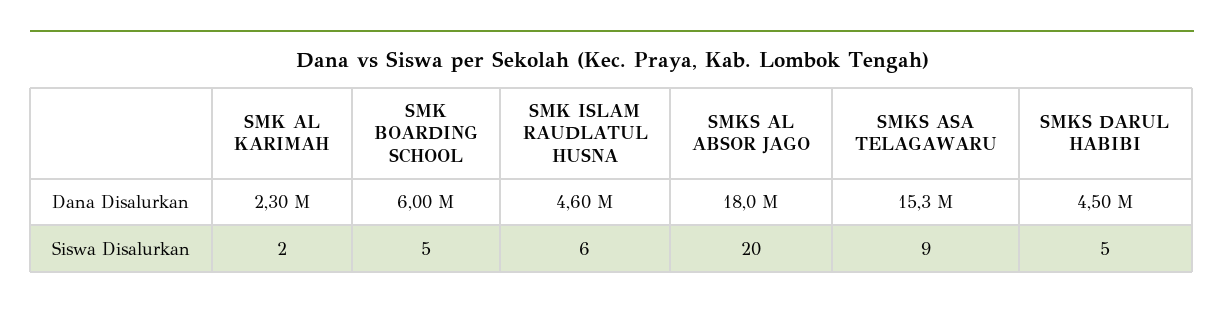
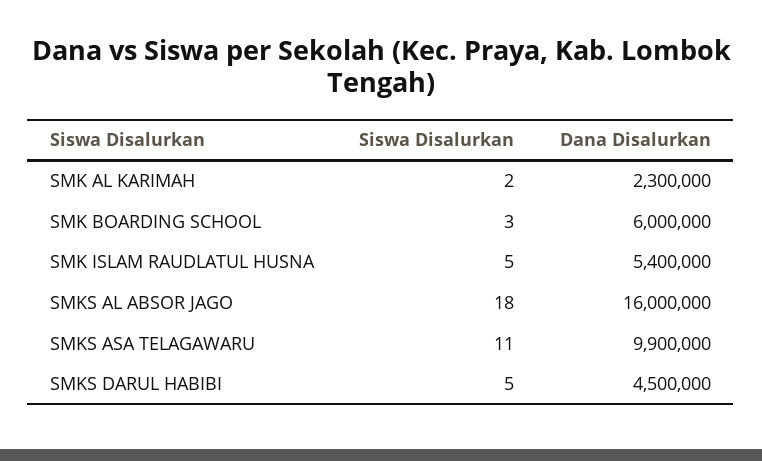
SMK ISLAM RAUDLATUL HUSNA, Dana Disalurkan: 4600000 -> 5400000
SMKS AL ABSOR JAGO, Dana Disalurkan: 18000000 -> 16000000
SMKS ASA TELAGAWARU, Dana Disalurkan: 15300000 -> 9900000
SMK BOARDING SCHOOL, Siswa Disalurkan: 5 -> 3
SMK ISLAM RAUDLATUL HUSNA, Siswa Disalurkan: 6 -> 5
SMKS AL ABSOR JAGO, Siswa Disalurkan: 20 -> 18
SMKS ASA TELAGAWARU, Siswa Disalurkan: 9 -> 11

